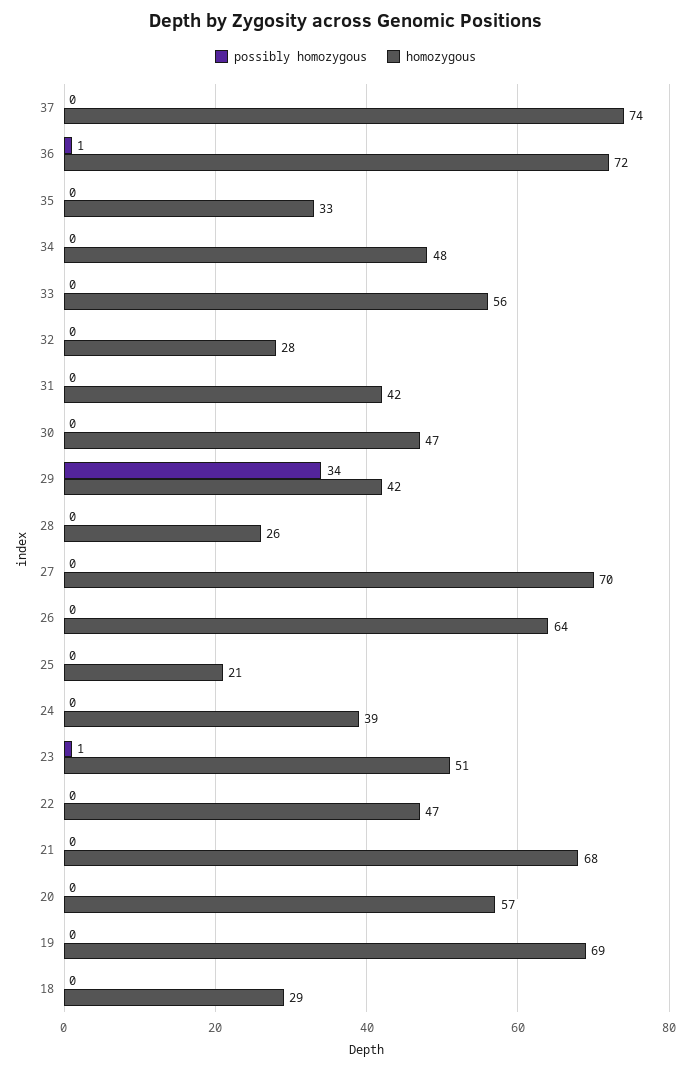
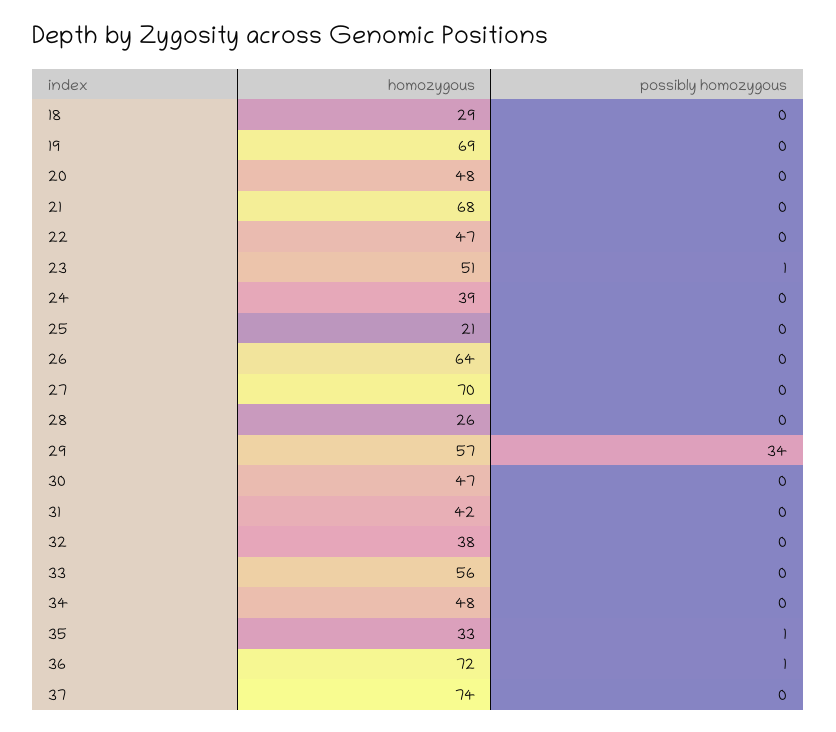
possibly homozygous, 35: 0 -> 1
homozygous, 32: 28 -> 38
homozygous, 29: 42 -> 57
homozygous, 20: 57 -> 48

